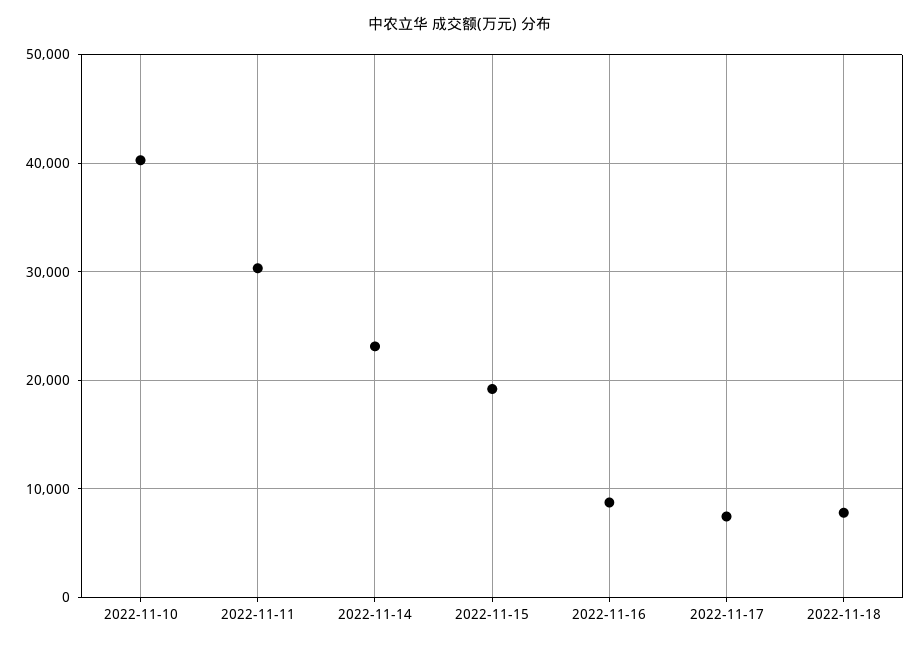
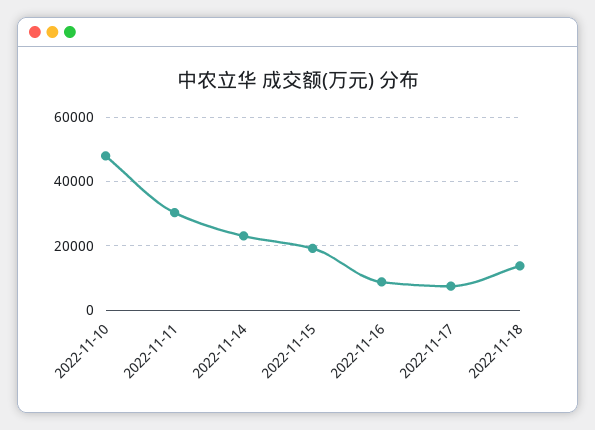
2022-11-10: 40000 -> 48000
2022-11-18: 8000 -> 14000

